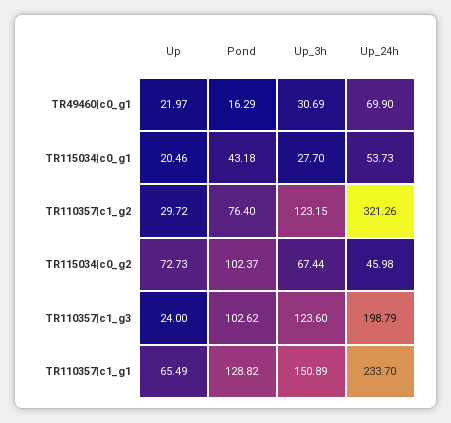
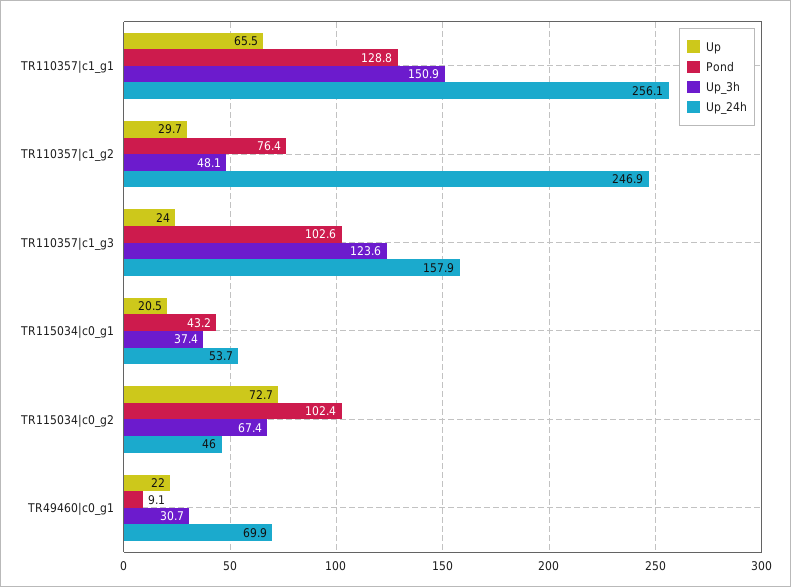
Pond, TR49460|c0_g1: 16.29 -> 9.1
Up_3h, TR115034|c0_g1: 27.7 -> 37.4
Up_3h, TR110357|c1_g2: 123.15 -> 48.1
Up_24h, TR110357|c1_g2: 321.26 -> 246.9
Up_24h, TR110357|c1_g3: 198.79 -> 157.9
Up_24h, TR110357|c1_g1: 233.7 -> 256.1

